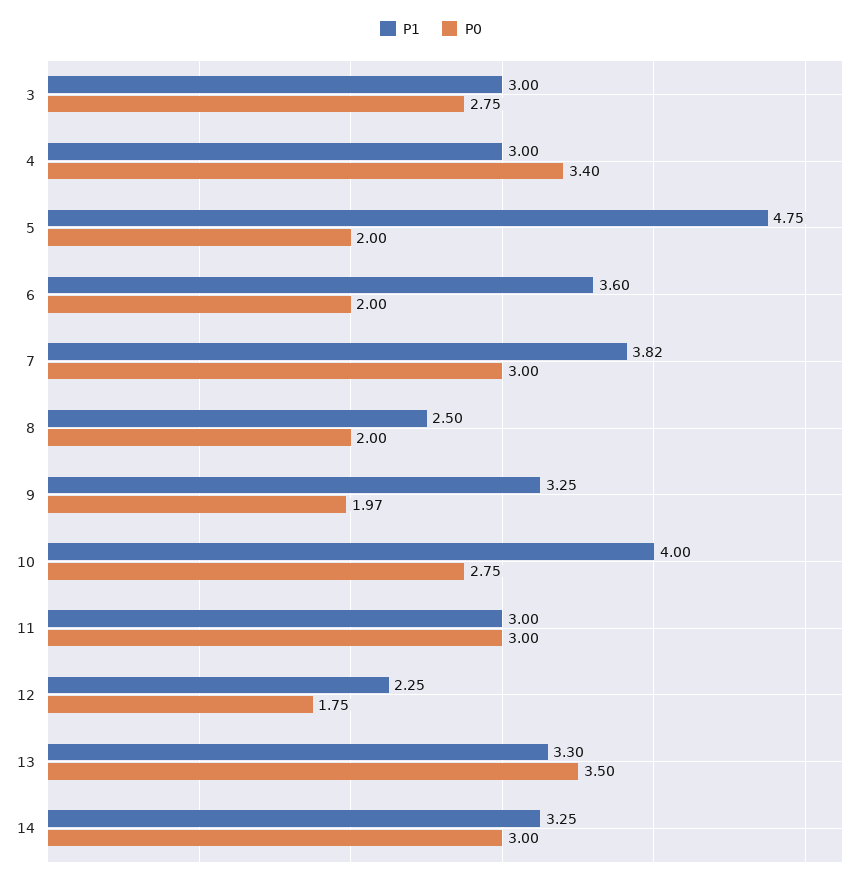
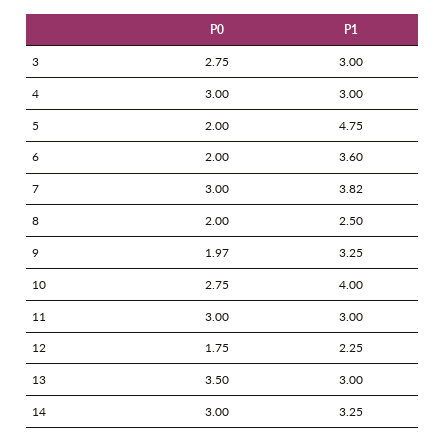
P0, 4: 3.4 -> 3
P1, 13: 3.3 -> 3

